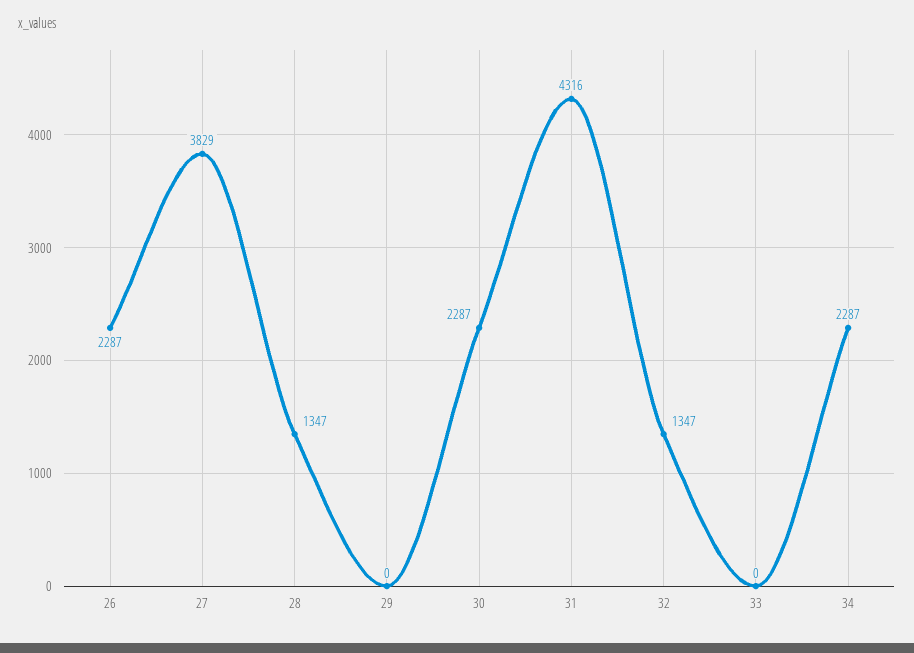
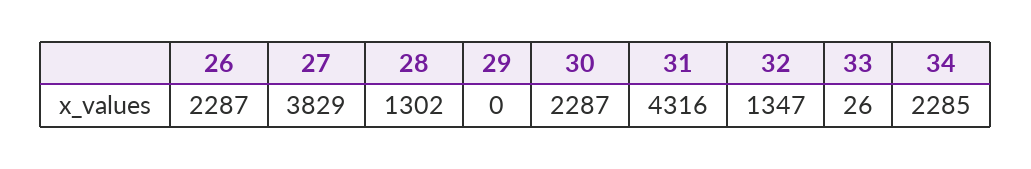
28: 1347 -> 1302
33: 0 -> 26
34: 2287 -> 2285

